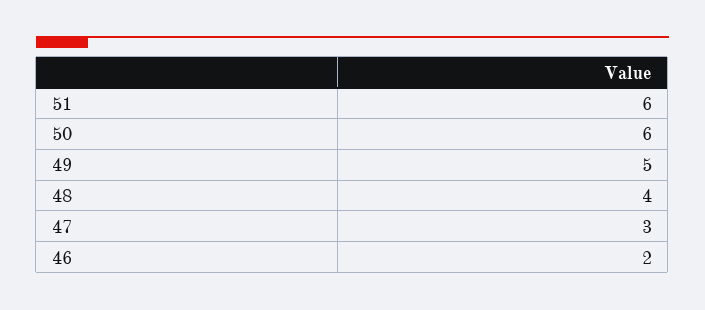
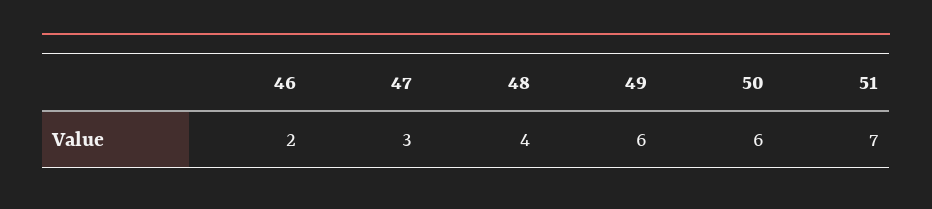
51: 6 -> 7
49: 5 -> 6

